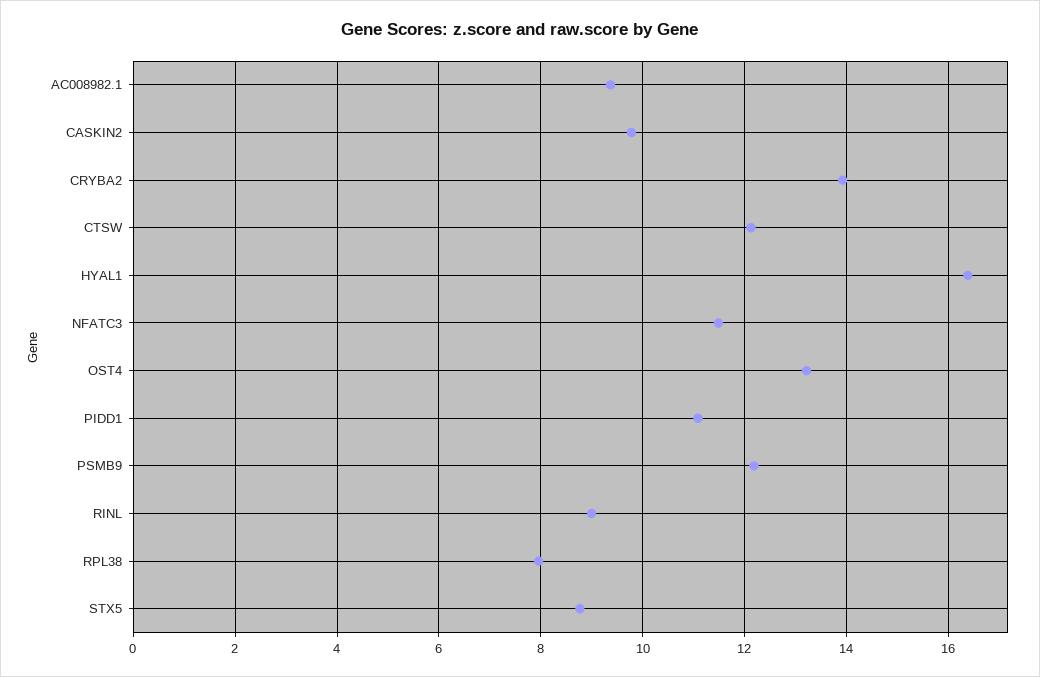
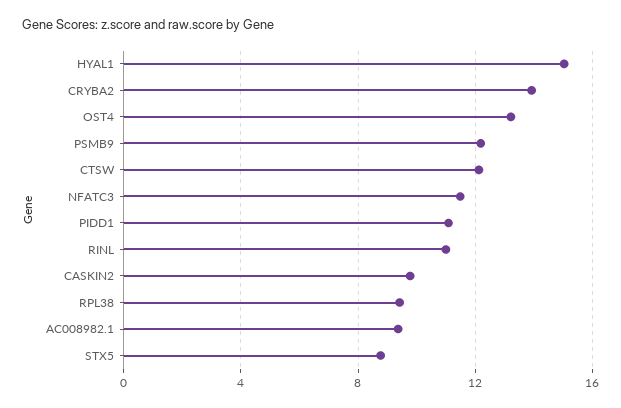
HYAL1: 16.4 -> 15
RINL: 9 -> 11
RPL38: 8 -> 9.5

